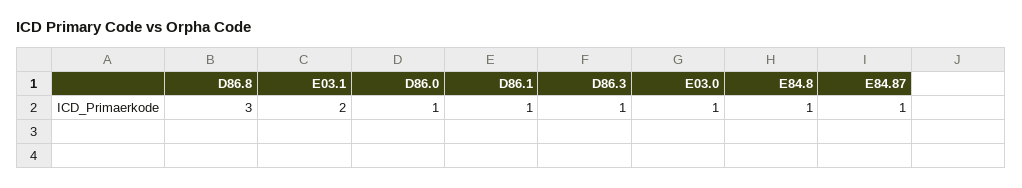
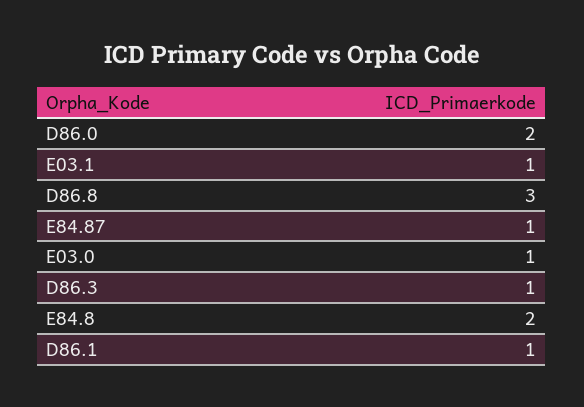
E03.1: 2 -> 1
D86.0: 1 -> 2
E84.8: 1 -> 2

